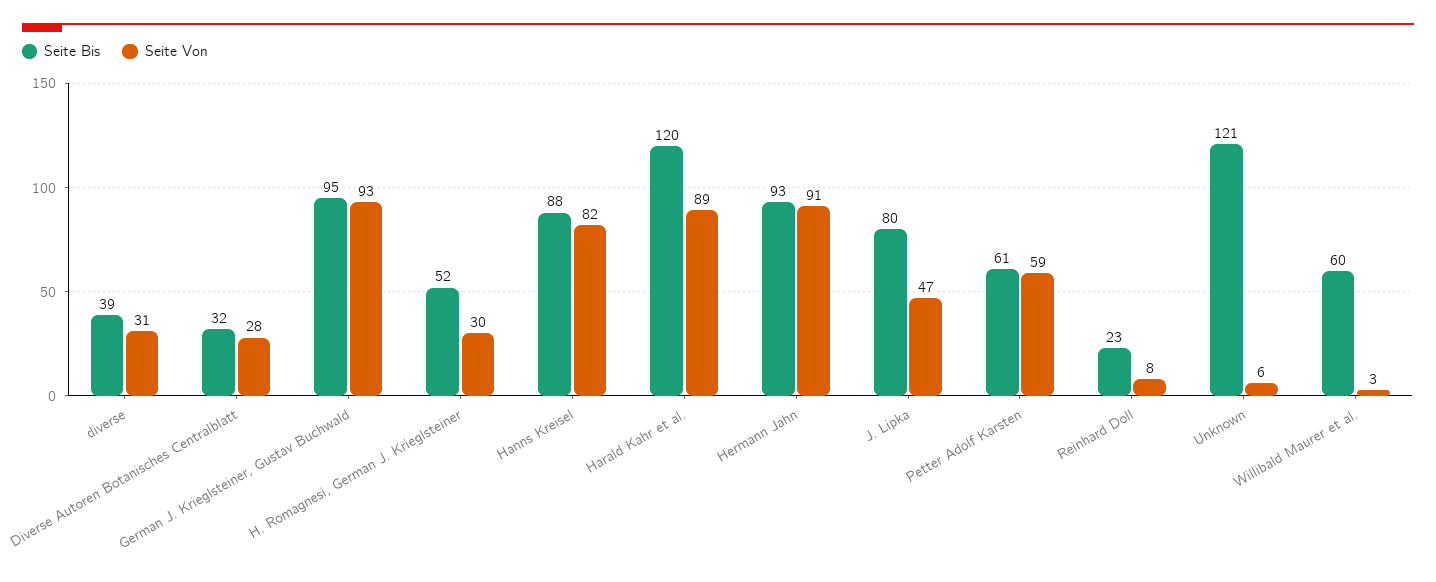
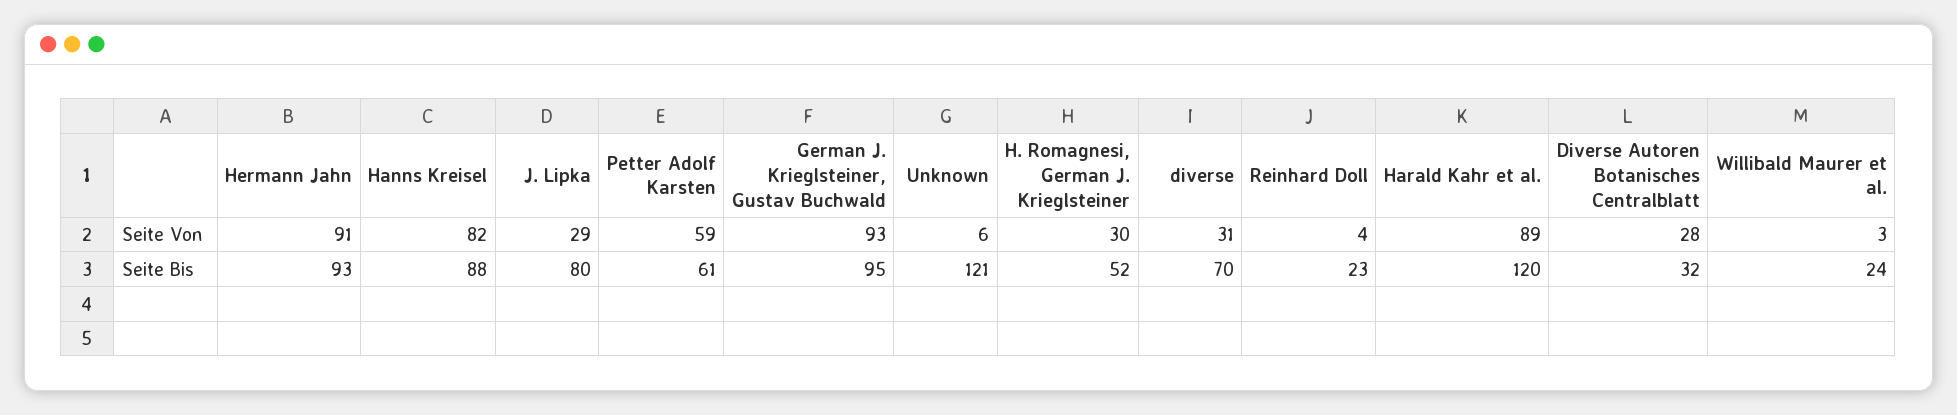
Seite Bis, diverse: 39 -> 70
Seite Von, J. Lipka: 47 -> 29
Seite Von, Reinhard Doll: 8 -> 4
Seite Bis, Willibald Maurer et al.: 60 -> 24

